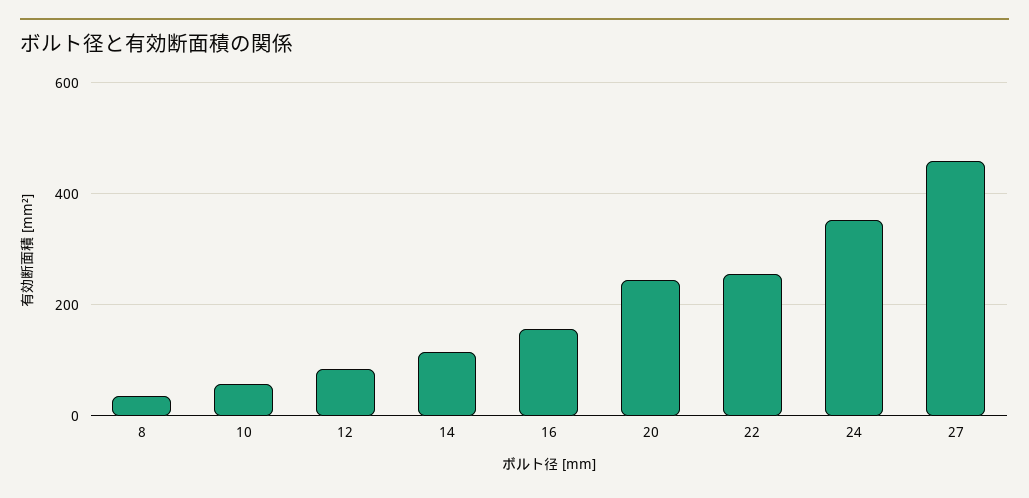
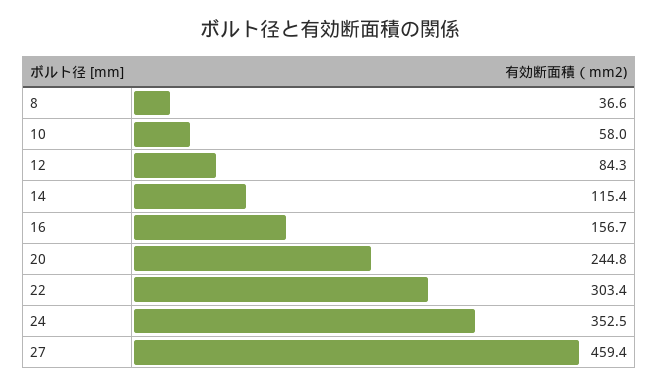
22: 260 -> 303.4

